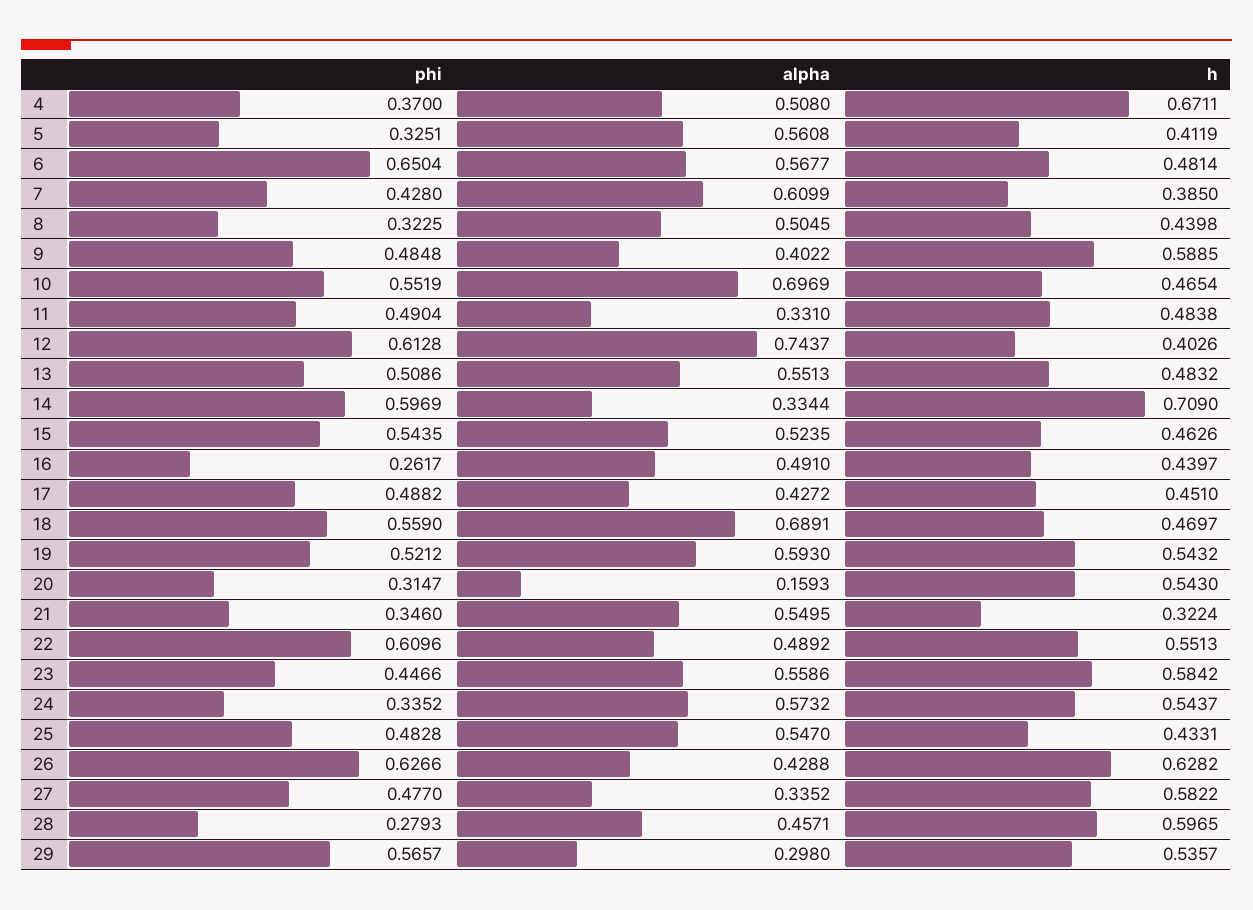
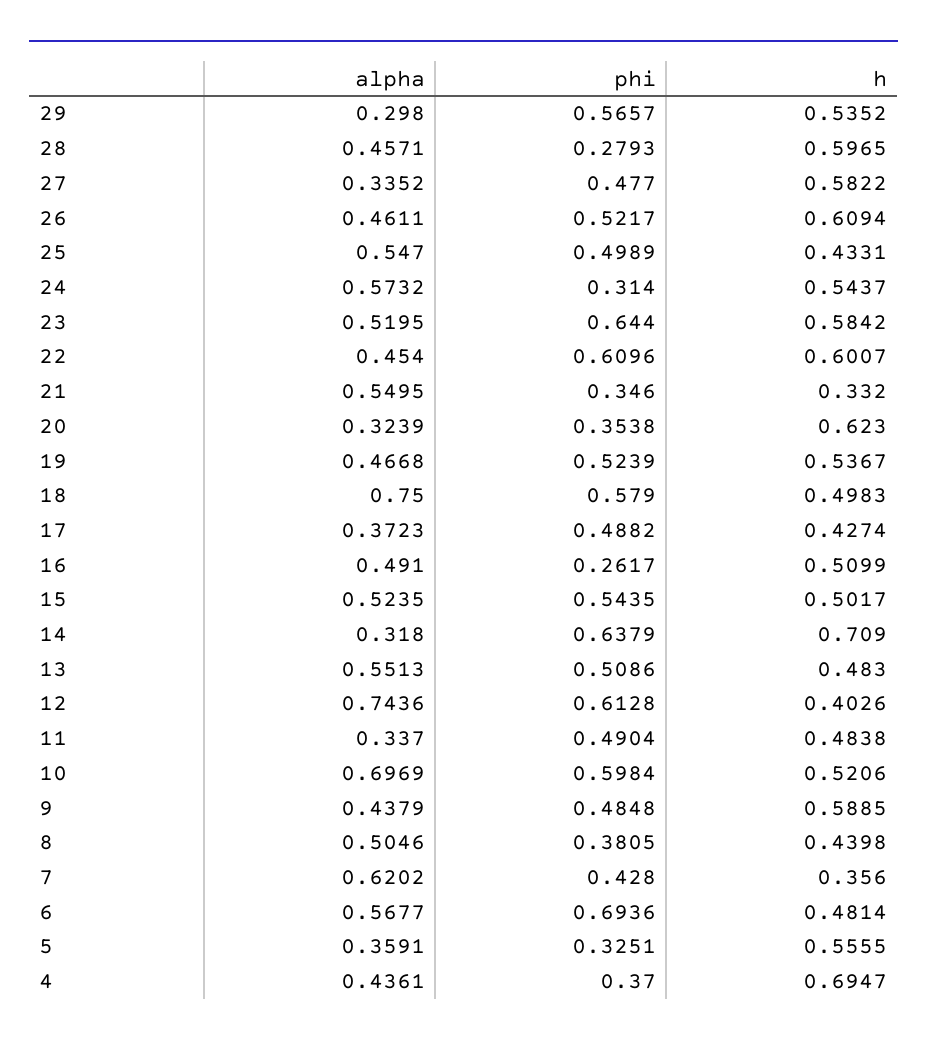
alpha, 4: 0.508 -> 0.4361
h, 4: 0.6711 -> 0.6947
alpha, 5: 0.5608 -> 0.3591
h, 5: 0.4119 -> 0.5555
phi, 6: 0.6504 -> 0.6936
alpha, 7: 0.6099 -> 0.6202
h, 7: 0.385 -> 0.356
phi, 8: 0.3225 -> 0.3805
alpha, 8: 0.5045 -> 0.5046
alpha, 9: 0.4022 -> 0.4379
phi, 10: 0.5519 -> 0.5984
h, 10: 0.4654 -> 0.5206
alpha, 11: 0.331 -> 0.337
alpha, 12: 0.7437 -> 0.7436
h, 13: 0.4832 -> 0.483
phi, 14: 0.5969 -> 0.6379
alpha, 14: 0.3344 -> 0.318
h, 15: 0.4626 -> 0.5017
h, 16: 0.4397 -> 0.5099
alpha, 17: 0.4272 -> 0.3723
h, 17: 0.451 -> 0.4274
phi, 18: 0.559 -> 0.579
alpha, 18: 0.6891 -> 0.75
h, 18: 0.4697 -> 0.4983
phi, 19: 0.5212 -> 0.5239
alpha, 19: 0.593 -> 0.4668
h, 19: 0.5432 -> 0.5367
phi, 20: 0.3147 -> 0.3538
alpha, 20: 0.1593 -> 0.3239
h, 20: 0.543 -> 0.623
h, 21: 0.3224 -> 0.332
alpha, 22: 0.4892 -> 0.454
h, 22: 0.5513 -> 0.6007
phi, 23: 0.4466 -> 0.644
alpha, 23: 0.5586 -> 0.5195
phi, 24: 0.3352 -> 0.314
phi, 25: 0.4828 -> 0.4989
phi, 26: 0.6266 -> 0.5217
alpha, 26: 0.4288 -> 0.4611
h, 26: 0.6282 -> 0.6094
h, 29: 0.5357 -> 0.5352

